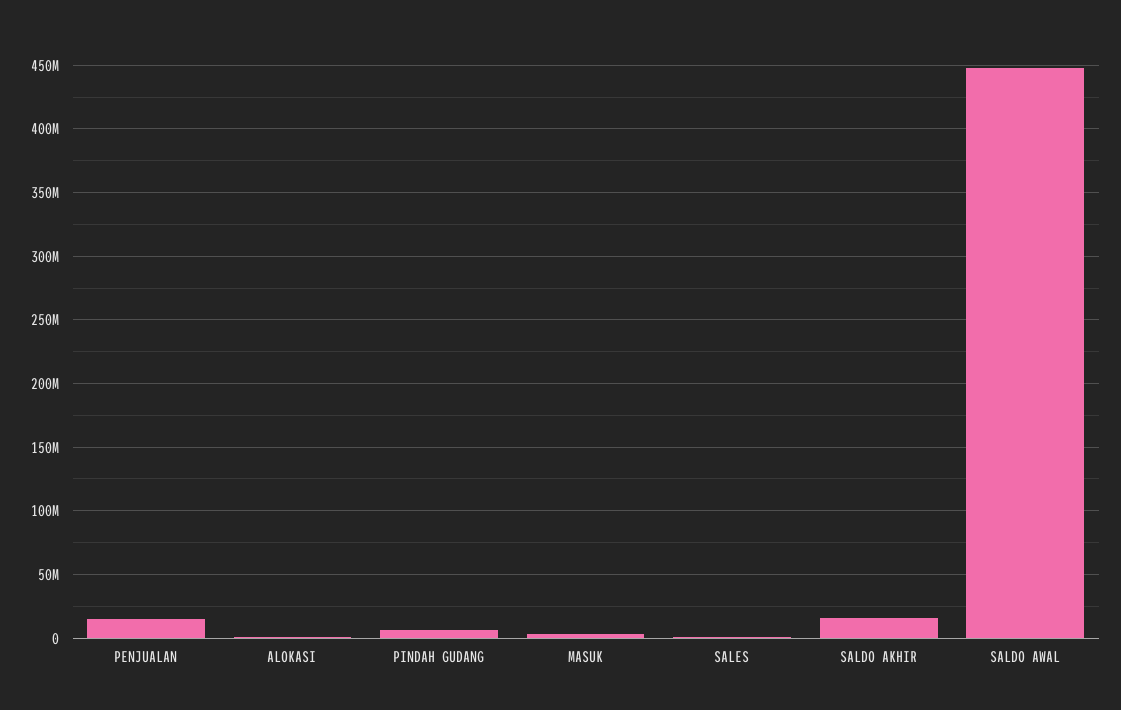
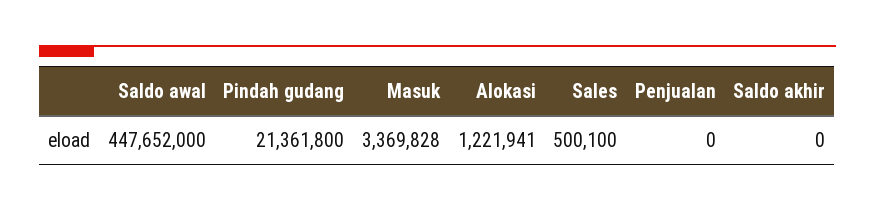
PENJUALAN: 15000000 -> 0
PINDAH GUDANG: 5000000 -> 21361800
SALDO AKHIR: 15000000 -> 0

